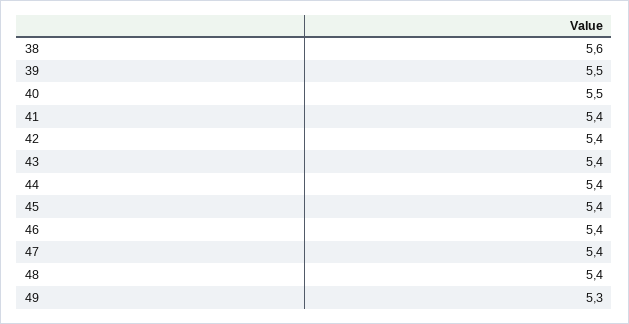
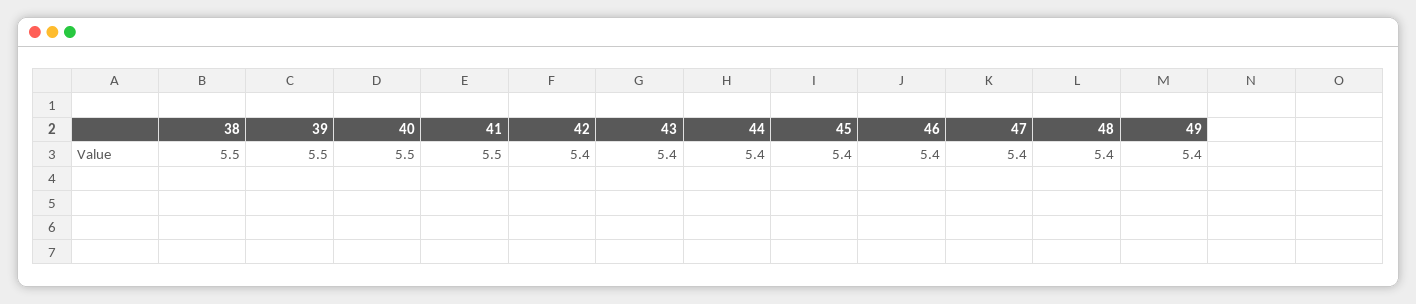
38: 5.6 -> 5.5
41: 5.4 -> 5.5
49: 5.3 -> 5.4

